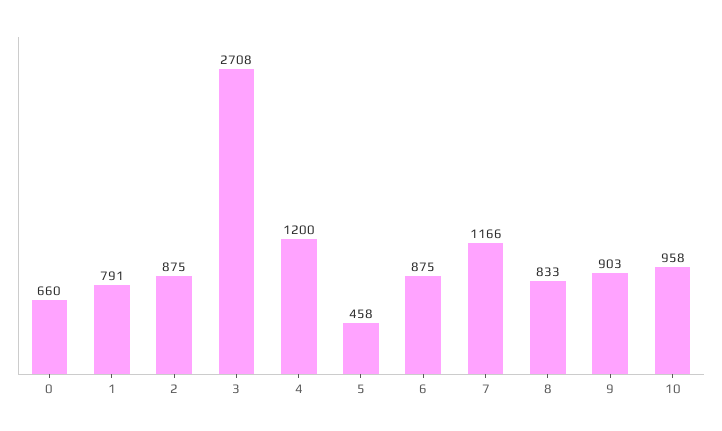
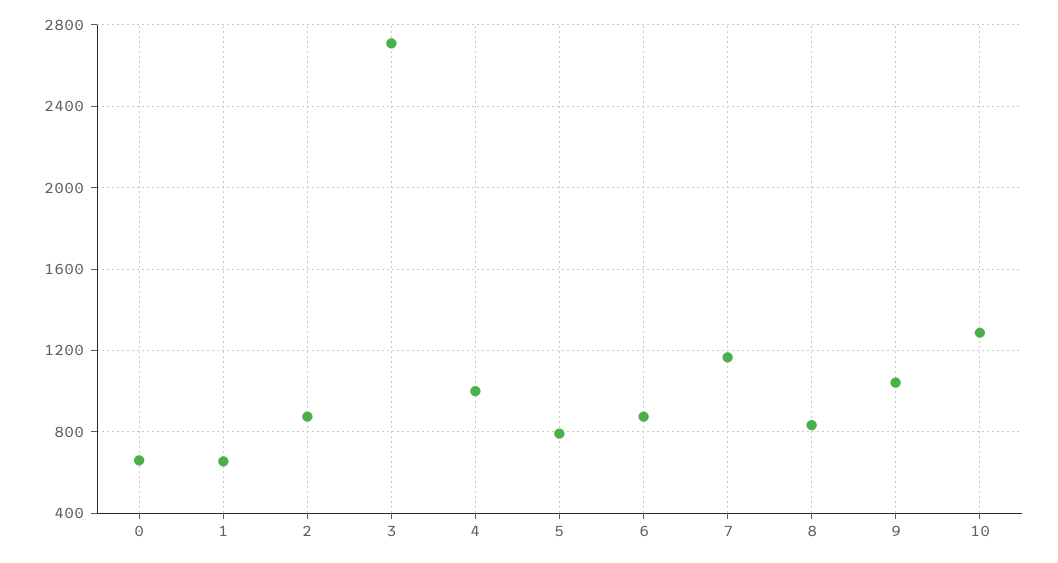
1: 791 -> 650
4: 1200 -> 1000
5: 458 -> 800
9: 903 -> 1050
10: 958 -> 1300

